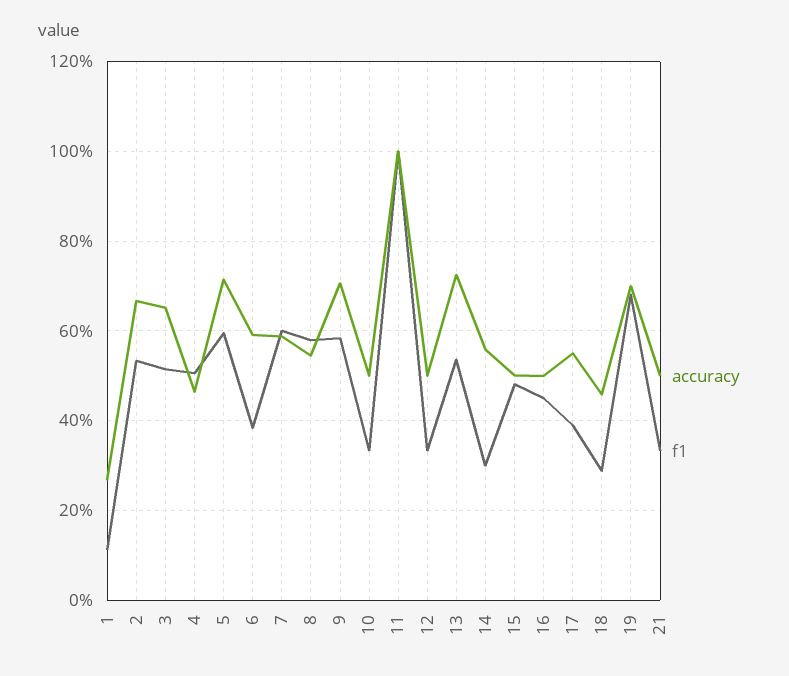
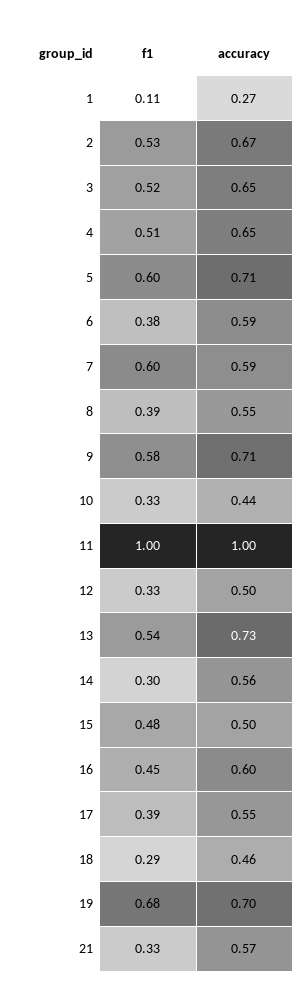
accuracy, 4: 0.46 -> 0.65
f1, 8: 0.58 -> 0.39
accuracy, 10: 0.5 -> 0.44
accuracy, 16: 0.5 -> 0.6
accuracy, 21: 0.5 -> 0.57

